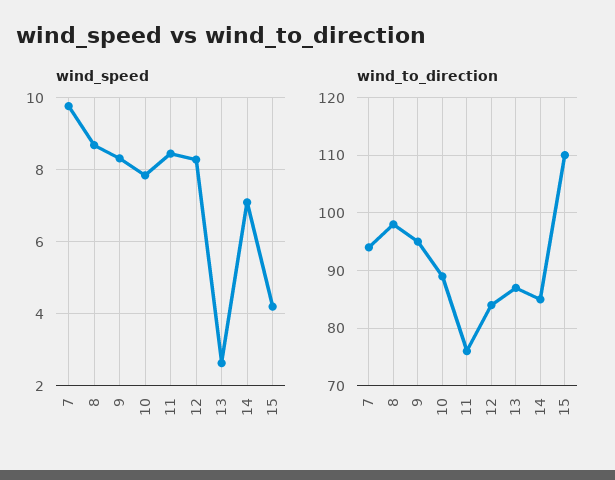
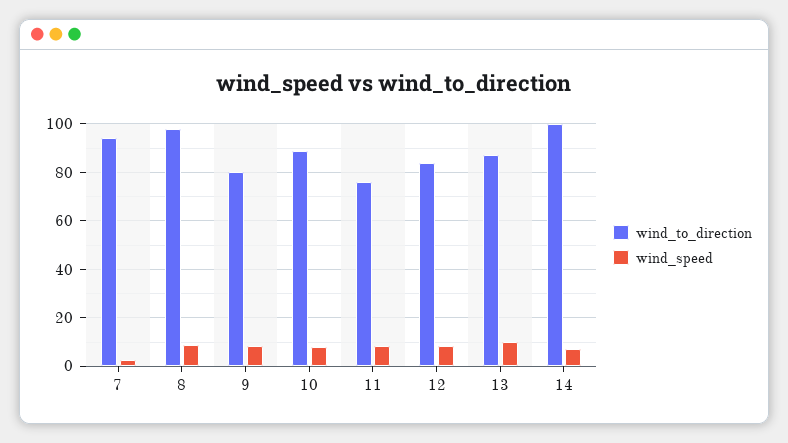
wind_speed, 7: 9.8 -> 2.5
wind_speed, 13: 2.6 -> 10
wind_speed, 15: 4.2 -> none
wind_to_direction, 9: 95 -> 80
wind_to_direction, 14: 85 -> 100
wind_to_direction, 15: 110 -> none

